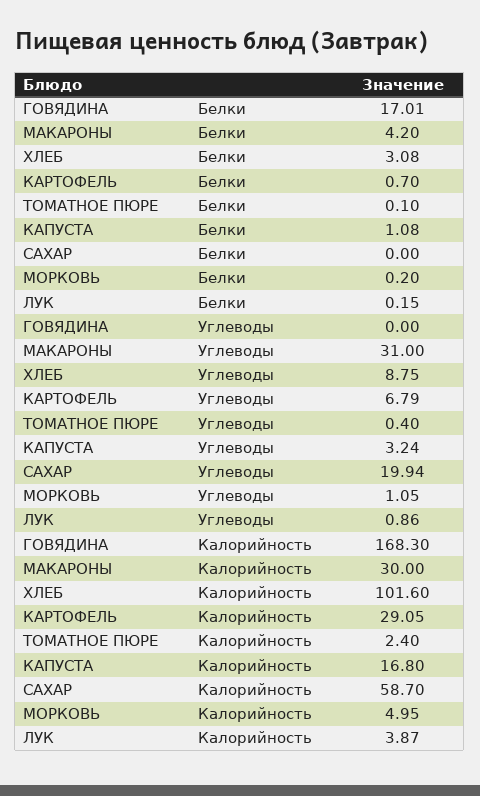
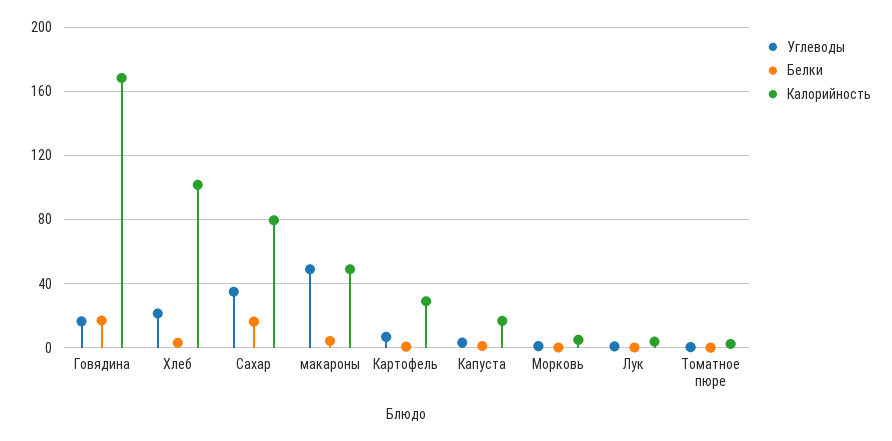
Белки, САХАР: 0 -> 15
Углеводы, ГОВЯДИНА: 0 -> 15
Углеводы, МАКАРОНЫ: 31 -> 50
Углеводы, ХЛЕБ: 8.75 -> 20
Углеводы, САХАР: 19.94 -> 35
Калорийность, МАКАРОНЫ: 30 -> 50
Калорийность, САХАР: 58.7 -> 80

